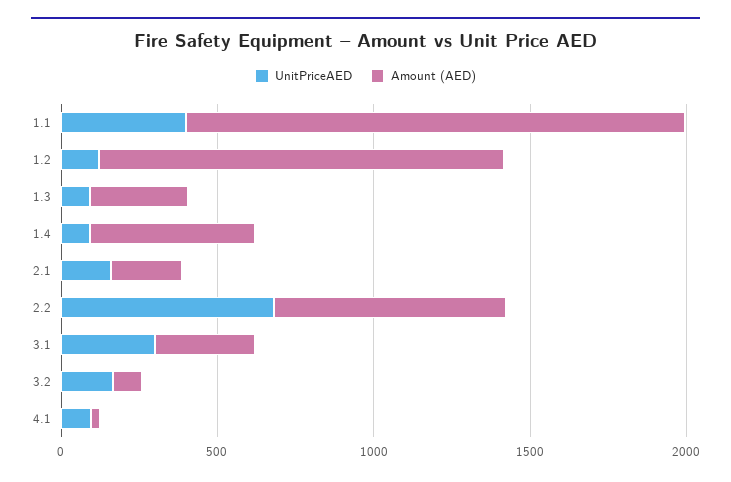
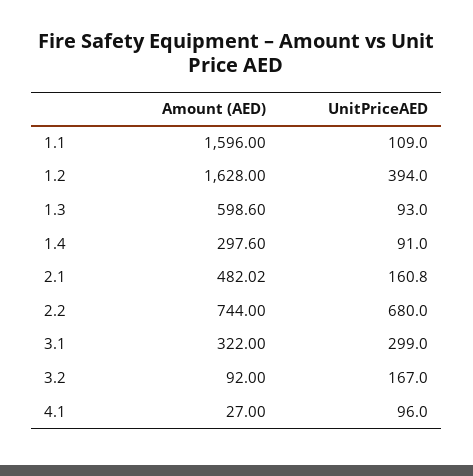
UnitPriceAED, 1.1: 400 -> 109
UnitPriceAED, 1.2: 100 -> 394
Amount (AED), 1.2: 1300 -> 1628
Amount (AED), 1.3: 300 -> 598.6
Amount (AED), 1.4: 500 -> 297.6
Amount (AED), 2.1: 200 -> 482.02

